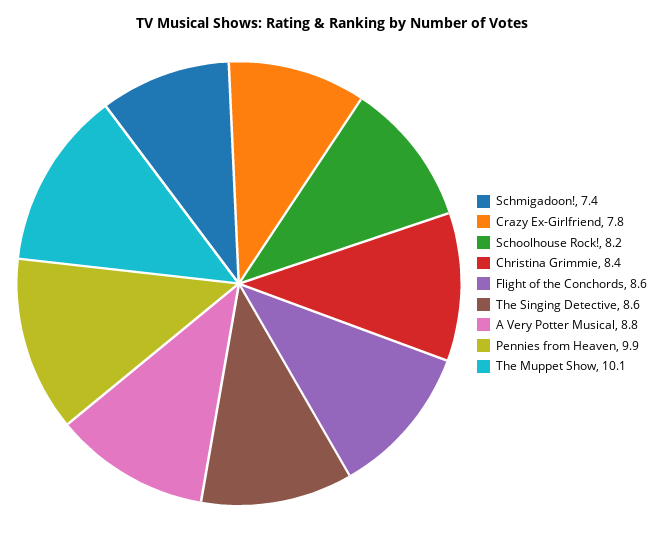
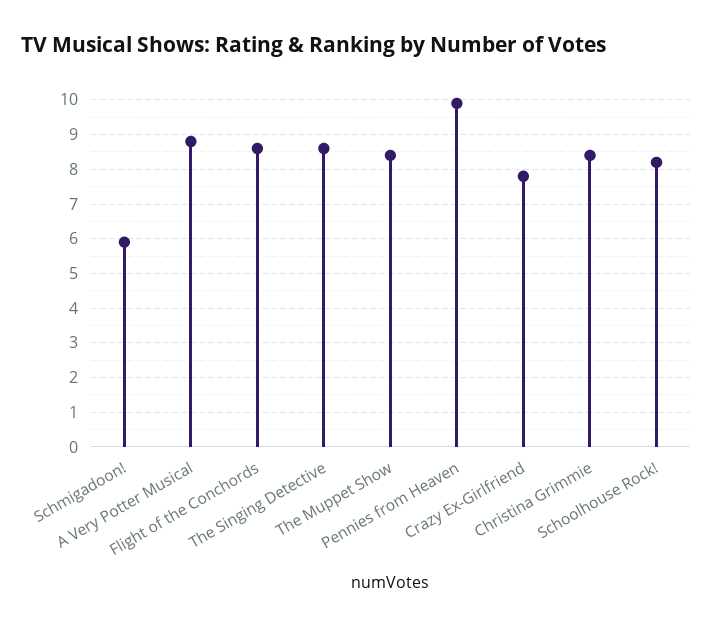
Schmigadoon!: 7.4 -> 6
The Muppet Show: 10.1 -> 8.5

